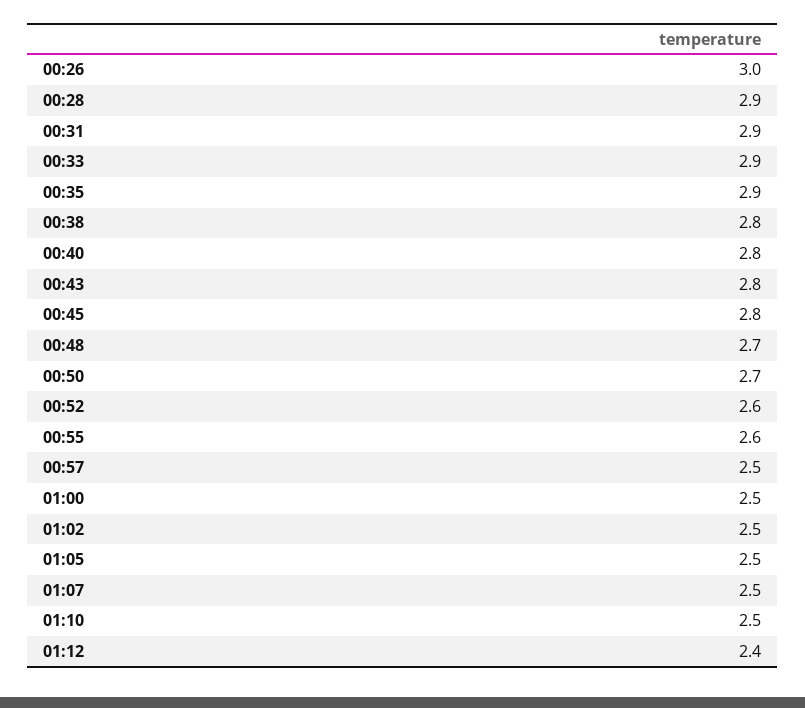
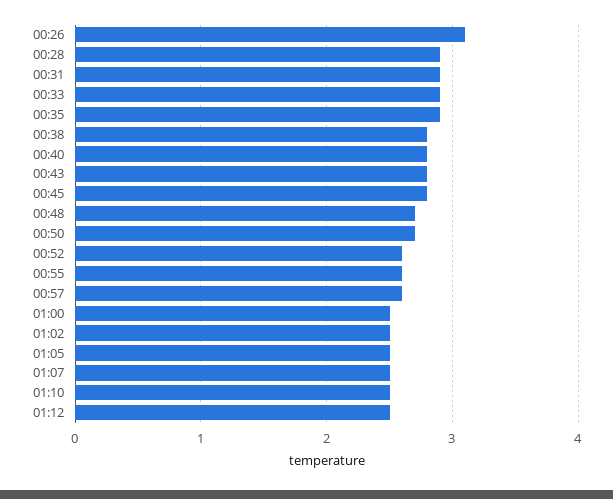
00:26: 3 -> 3.1
00:57: 2.5 -> 2.6
01:12: 2.4 -> 2.5

